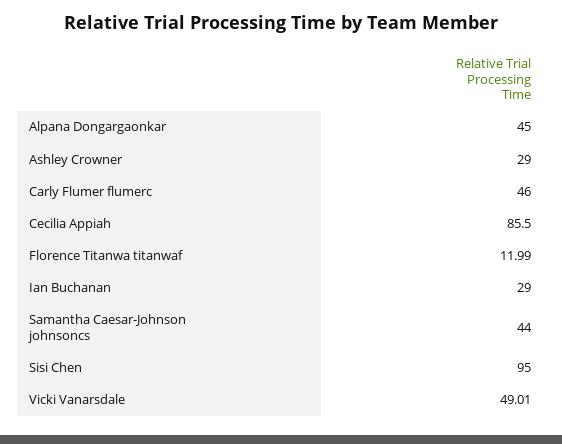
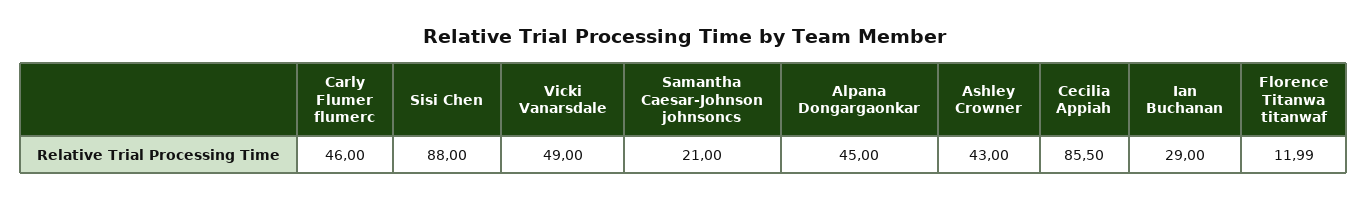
Ashley Crowner: 29 -> 43
Samantha Caesar-Johnson johnsoncs: 44 -> 21
Sisi Chen: 95 -> 88
Vicki Vanarsdale: 49.01 -> 49

